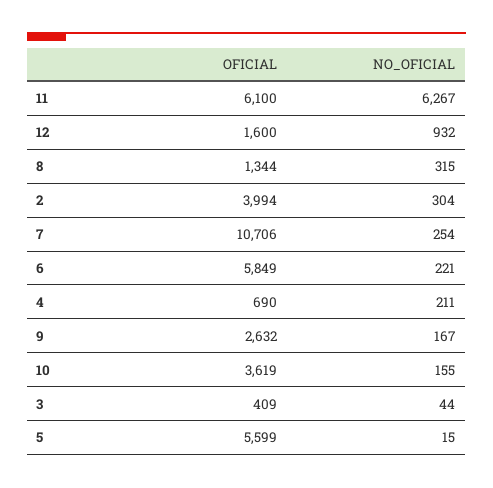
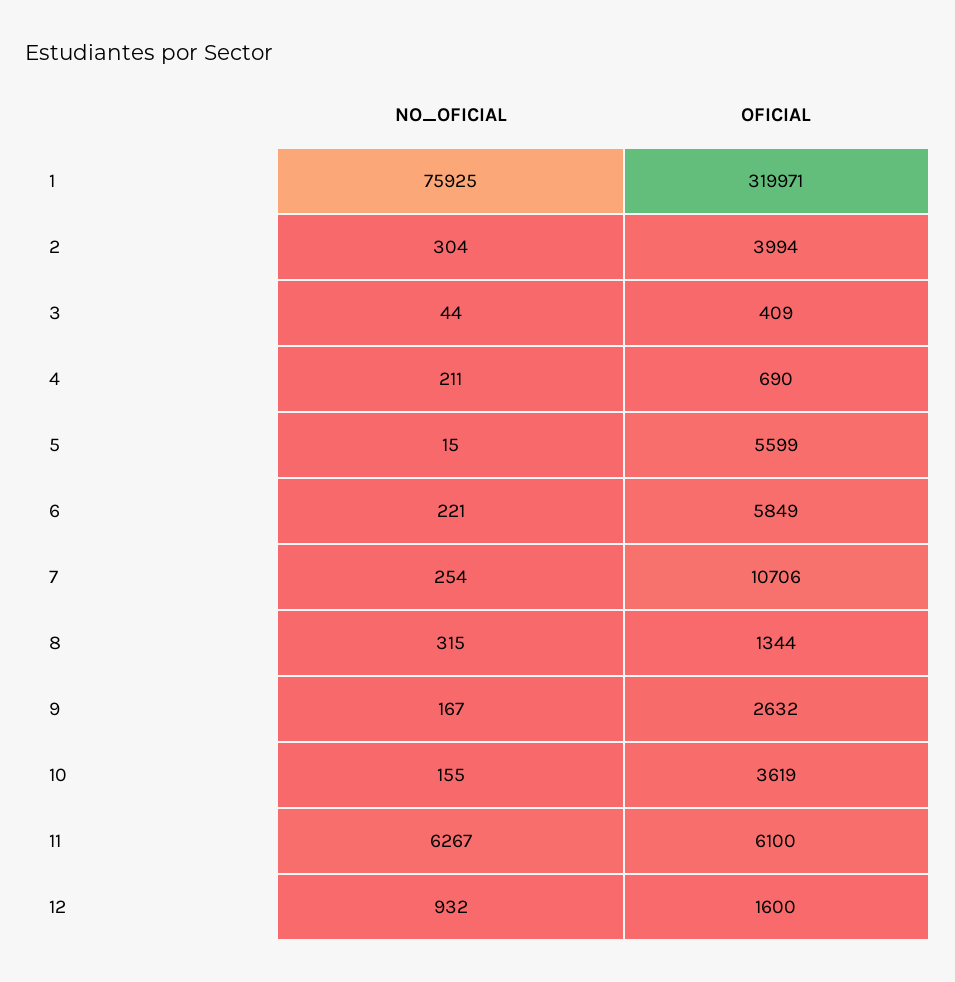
NO_OFICIAL, 1: none -> 75925
OFICIAL, 1: none -> 319971

